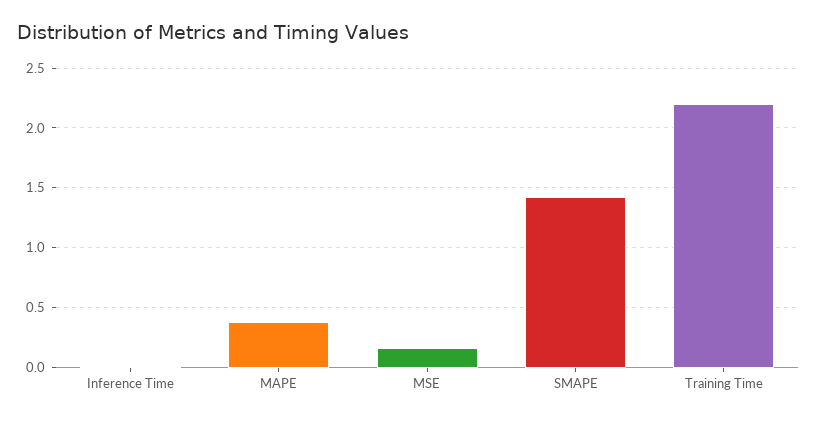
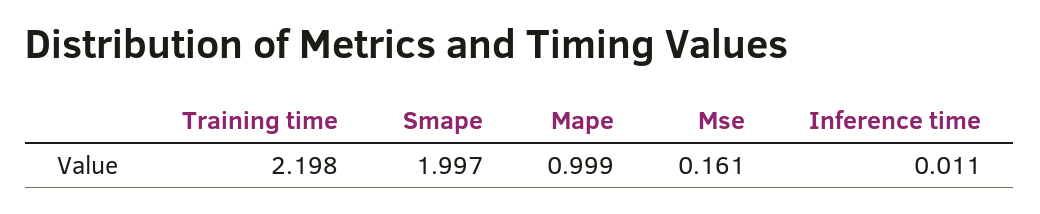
MAPE: 0.4 -> 0.999
SMAPE: 1.4 -> 1.997

